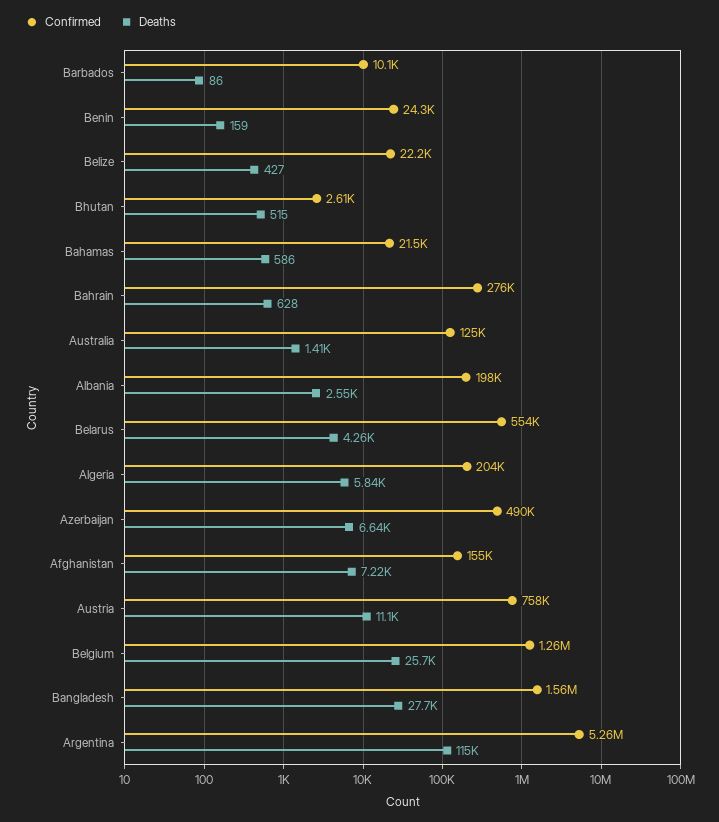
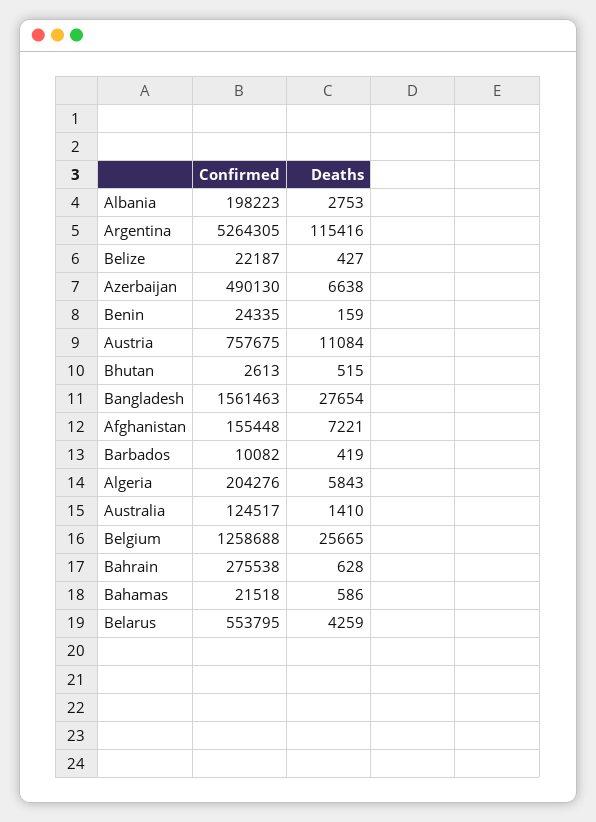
Deaths, Barbados: 86 -> 419
Deaths, Albania: 2550 -> 2753

